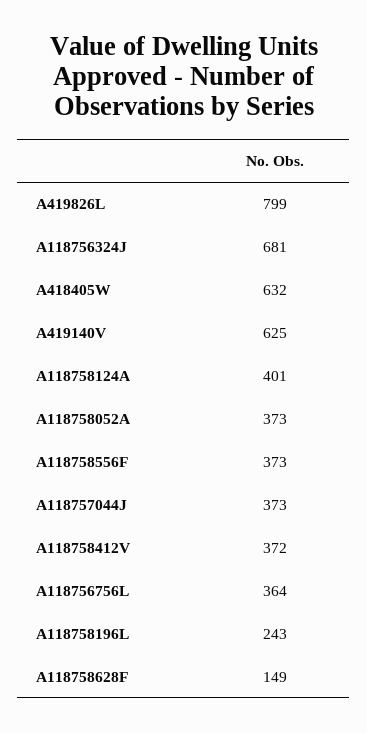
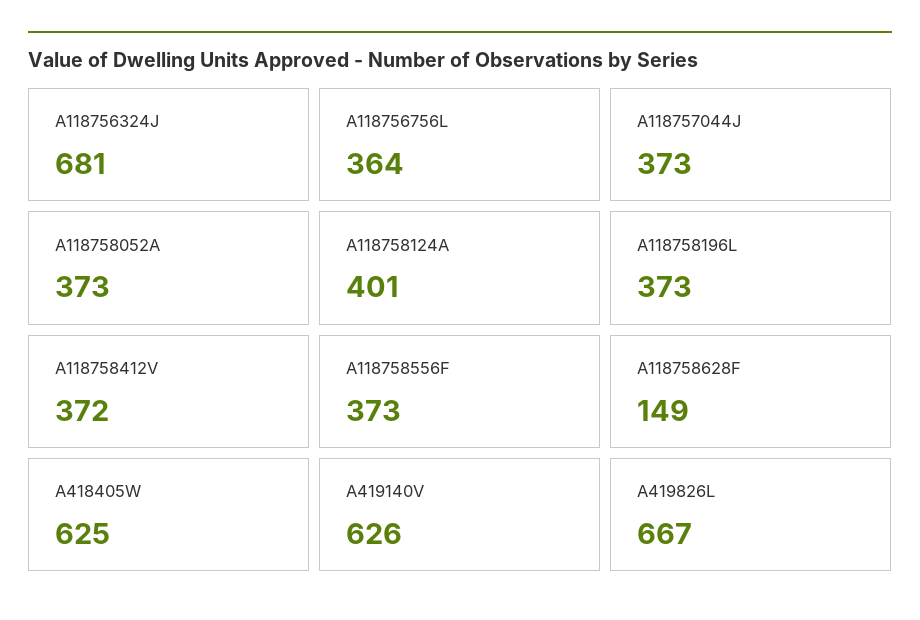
A419826L: 799 -> 667
A418405W: 632 -> 625
A419140V: 625 -> 626
A118758196L: 243 -> 373

